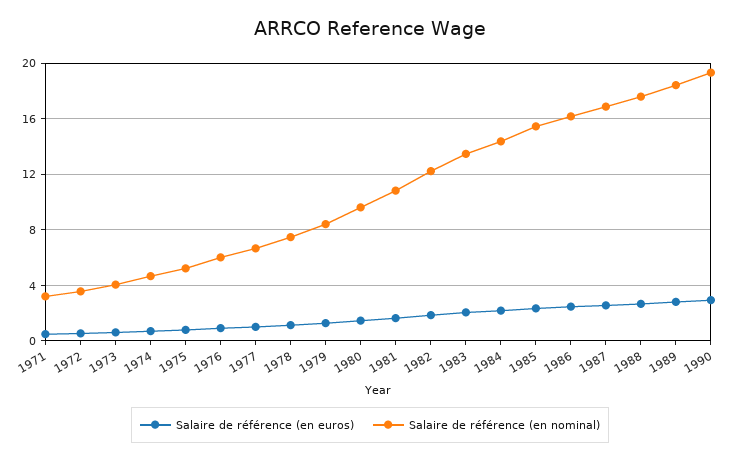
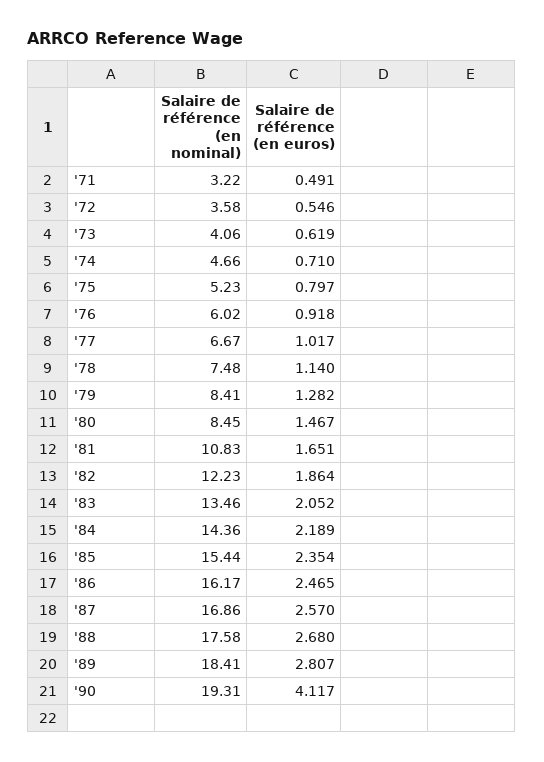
Salaire de référence (en nominal), 1980: 9.5 -> 8.45
Salaire de référence (en euros), 1990: 3 -> 4.117

